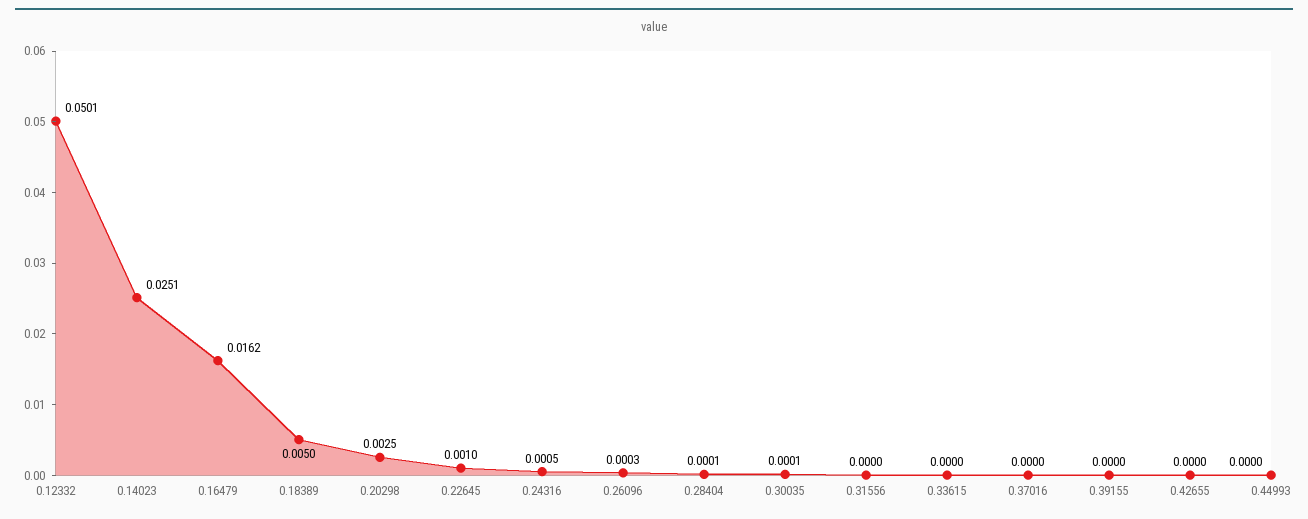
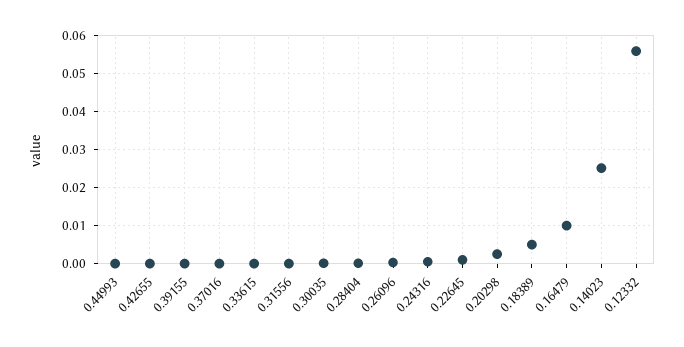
0.12332: 0.0501 -> 0.056
0.16479: 0.0162 -> 0.01

